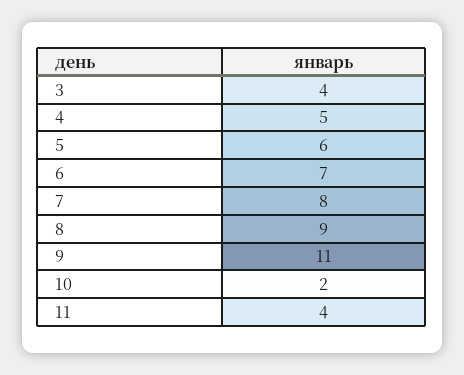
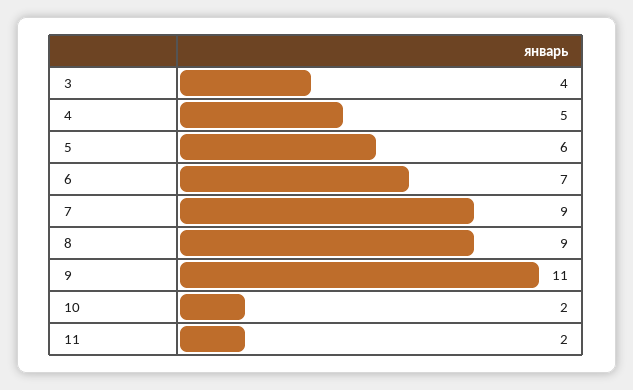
7: 8 -> 9
11: 4 -> 2

